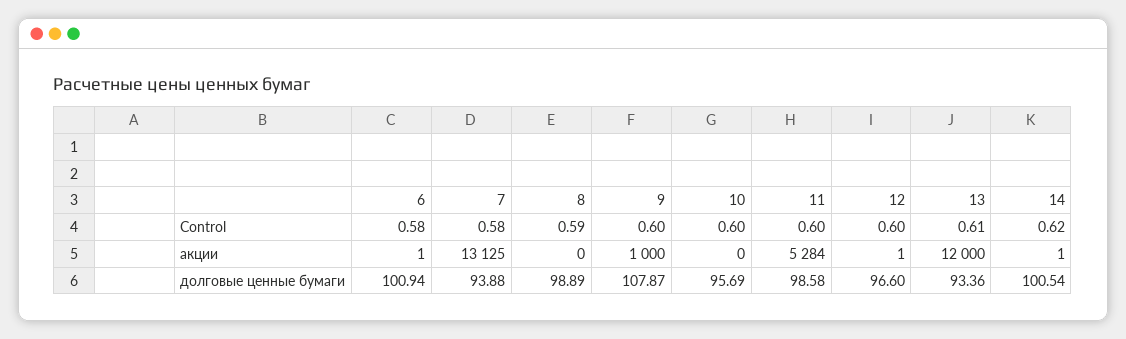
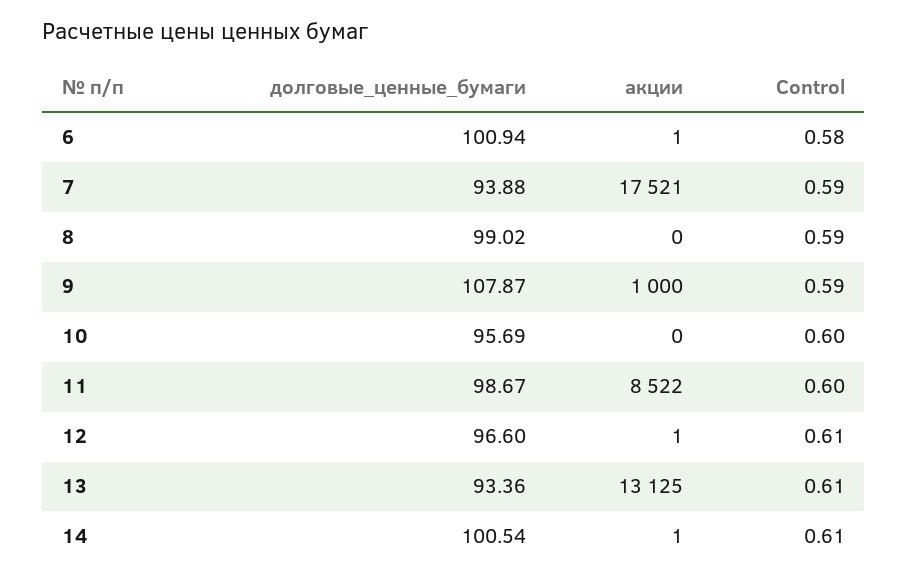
7, Control: 0.58 -> 0.59
9, Control: 0.6 -> 0.59
12, Control: 0.6 -> 0.61
14, Control: 0.62 -> 0.61
7, акции: 13125 -> 17521
11, акции: 5284 -> 8522
13, акции: 12000 -> 13125
8, долговые ценные бумаги: 98.89 -> 99.02
11, долговые ценные бумаги: 98.58 -> 98.67

